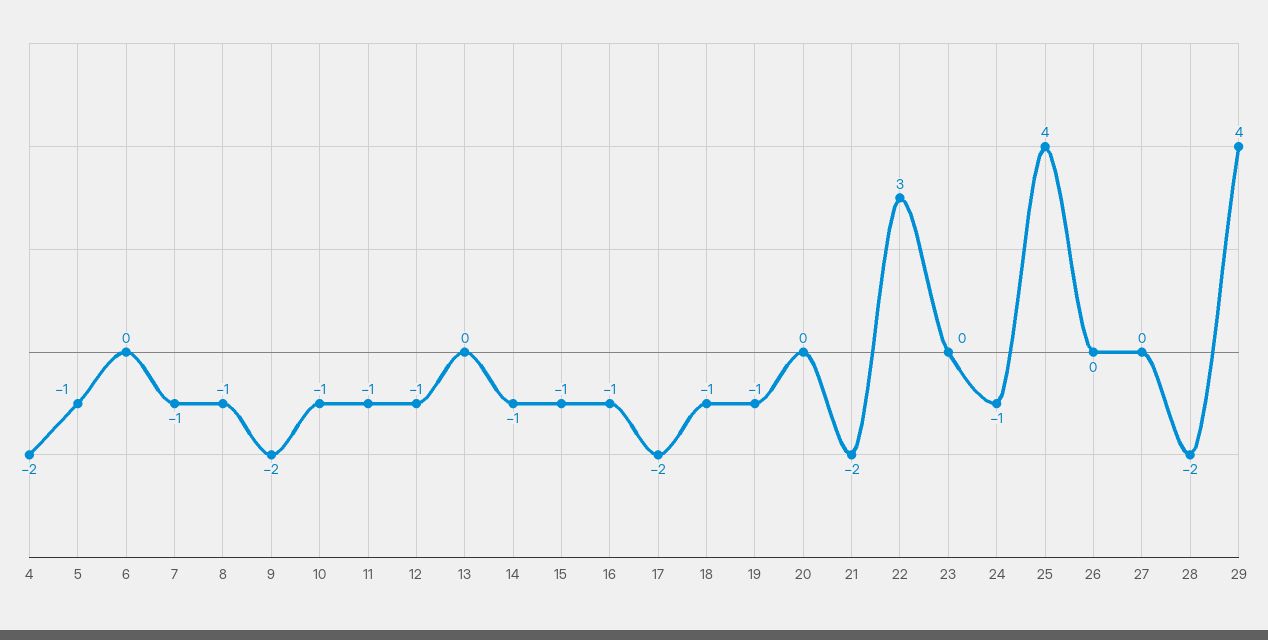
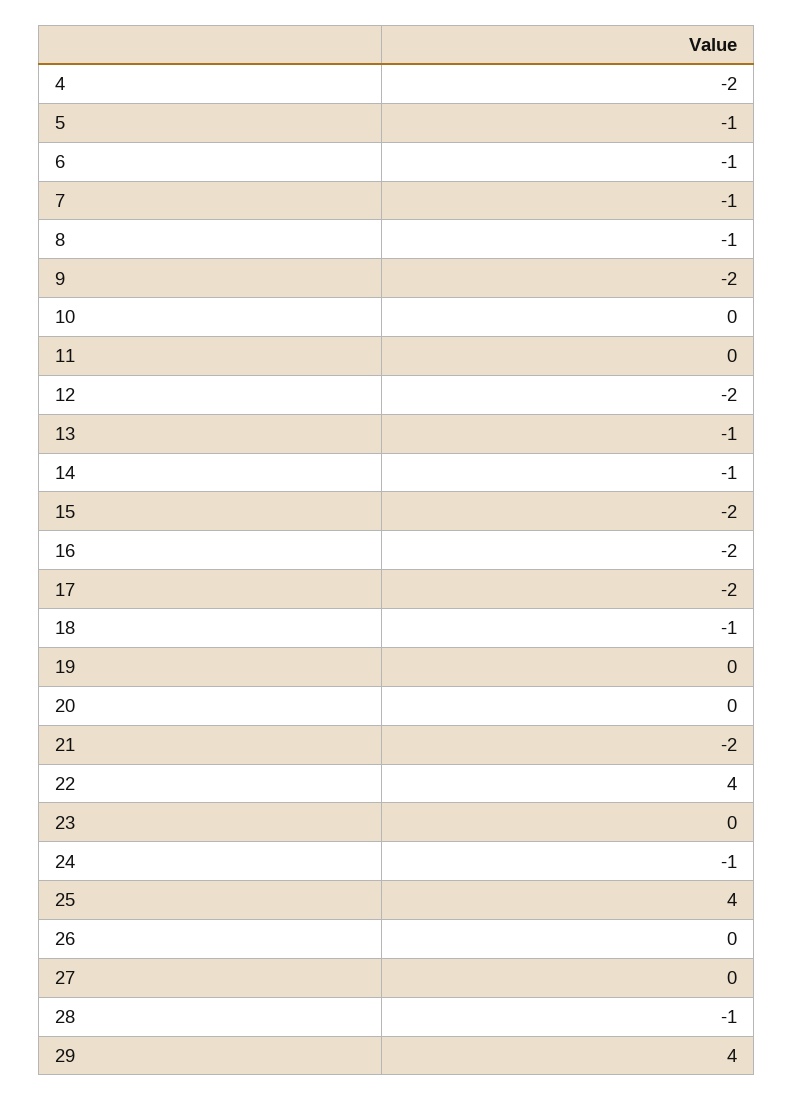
6: 0 -> -1
10: -1 -> 0
11: -1 -> 0
12: -1 -> -2
13: 0 -> -1
15: -1 -> -2
16: -1 -> -2
19: -1 -> 0
22: 3 -> 4
28: -2 -> -1

